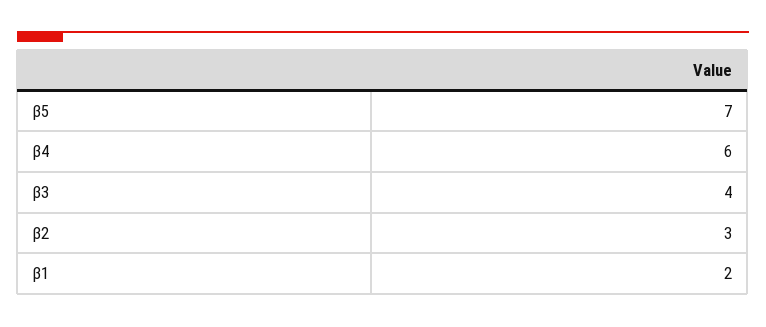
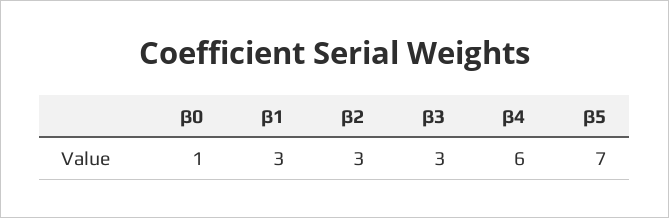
β3: 4 -> 3
β1: 2 -> 3
β0: none -> 1

